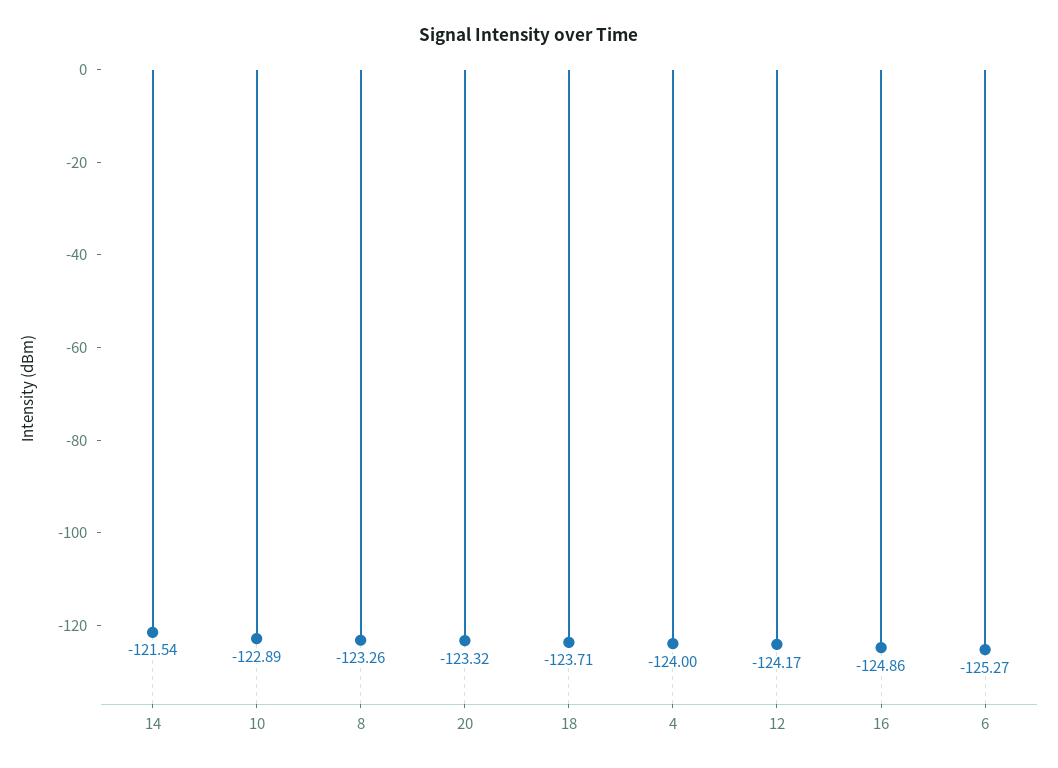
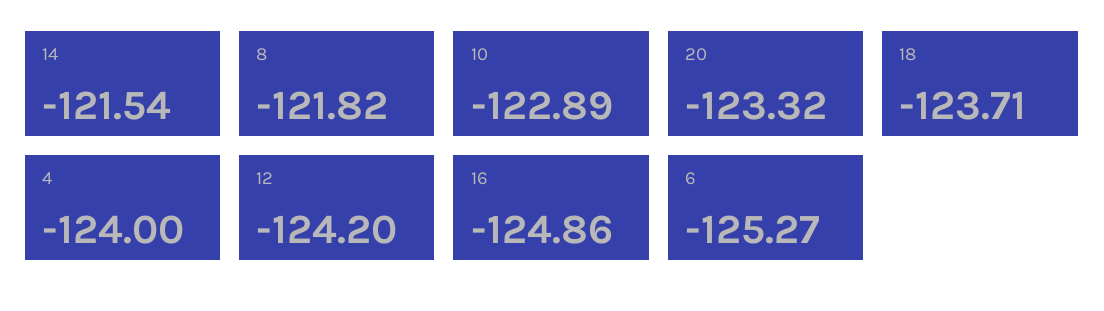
8: -123.26 -> -121.82
12: -124.17 -> -124.2

